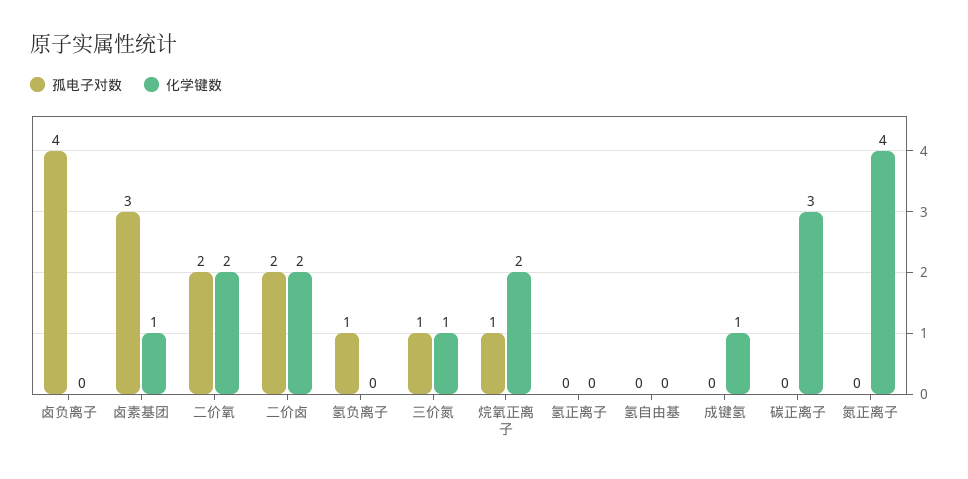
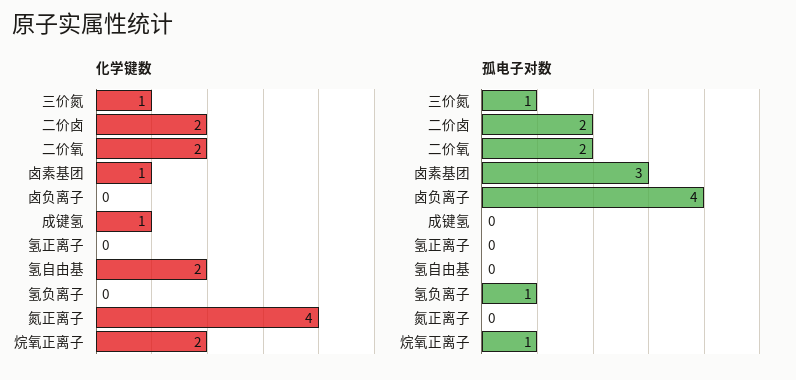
化学键数, 氢自由基: 0 -> 2
孤电子对数, 碳正离子: 0 -> none
化学键数, 碳正离子: 3 -> none

